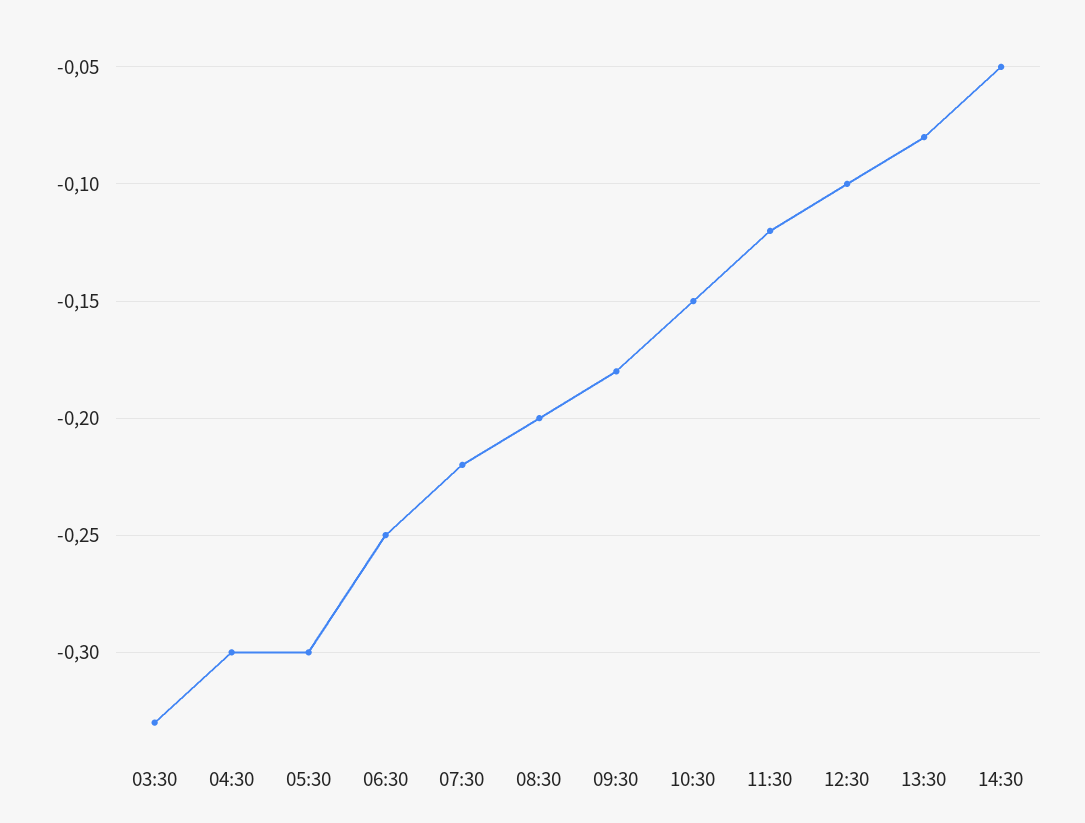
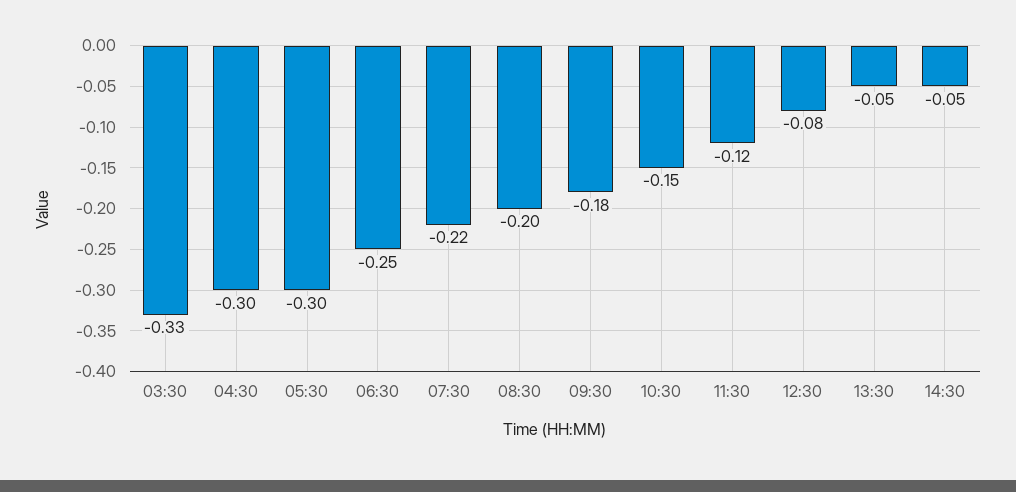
12:30: -0.1 -> -0.08
13:30: -0.08 -> -0.05

